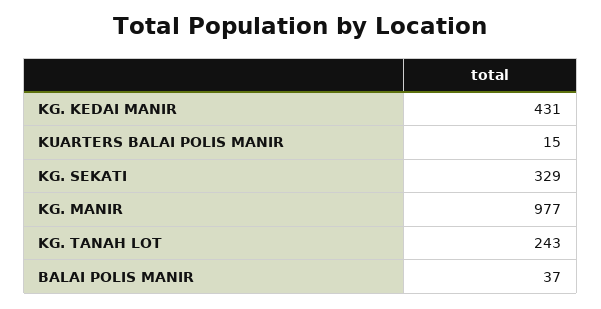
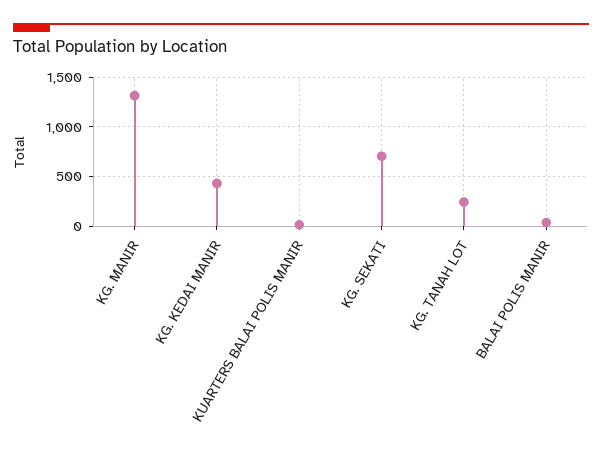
KG. SEKATI: 329 -> 700
KG. MANIR: 977 -> 1300

